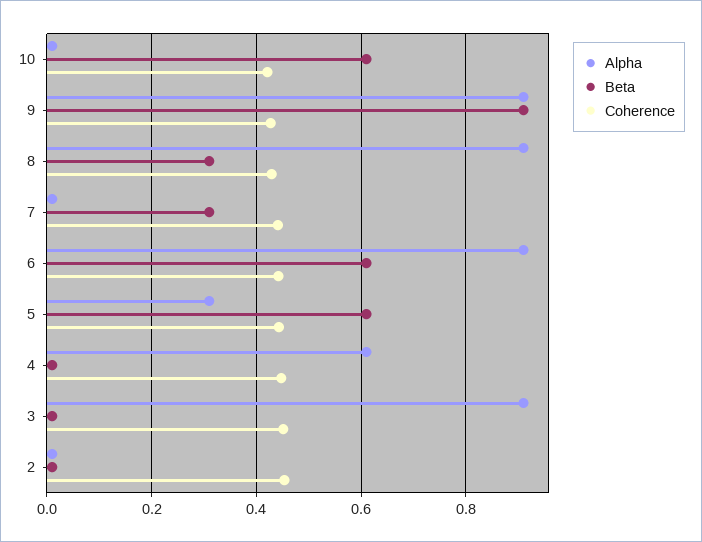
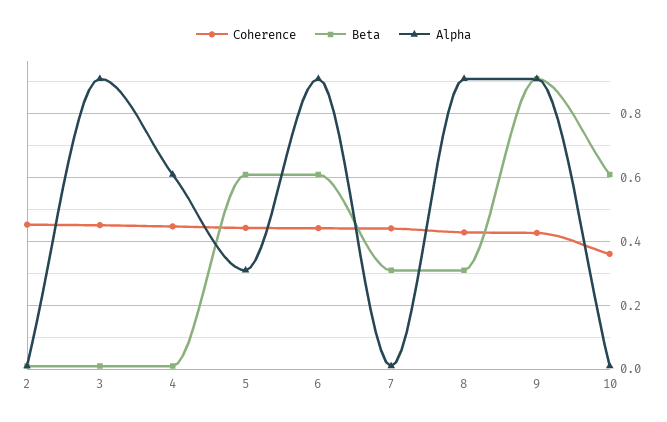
Coherence, 10: 0.42 -> 0.36

